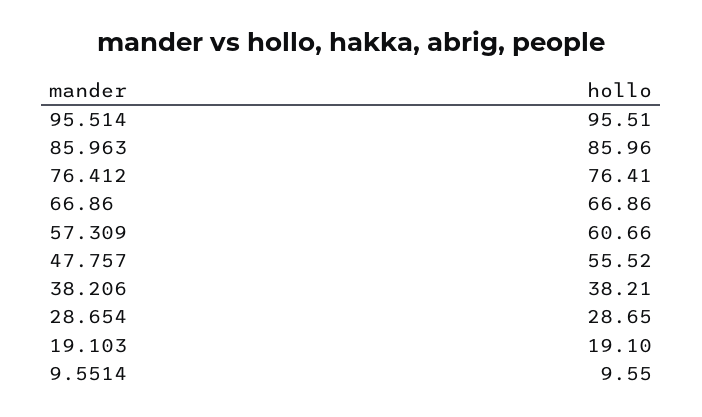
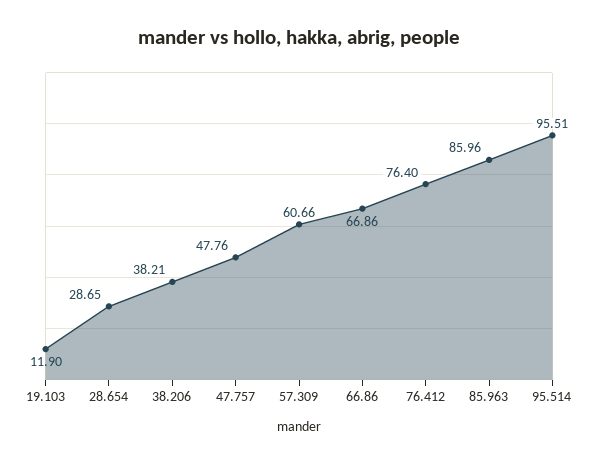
76.412: 76.41 -> 76.4
47.757: 55.52 -> 47.76
19.103: 19.1 -> 11.9
9.5514: 9.55 -> none

